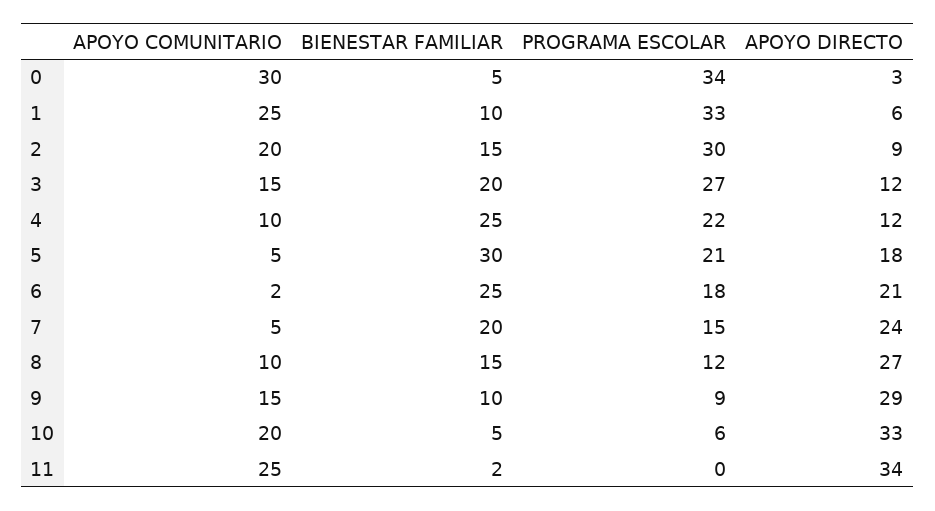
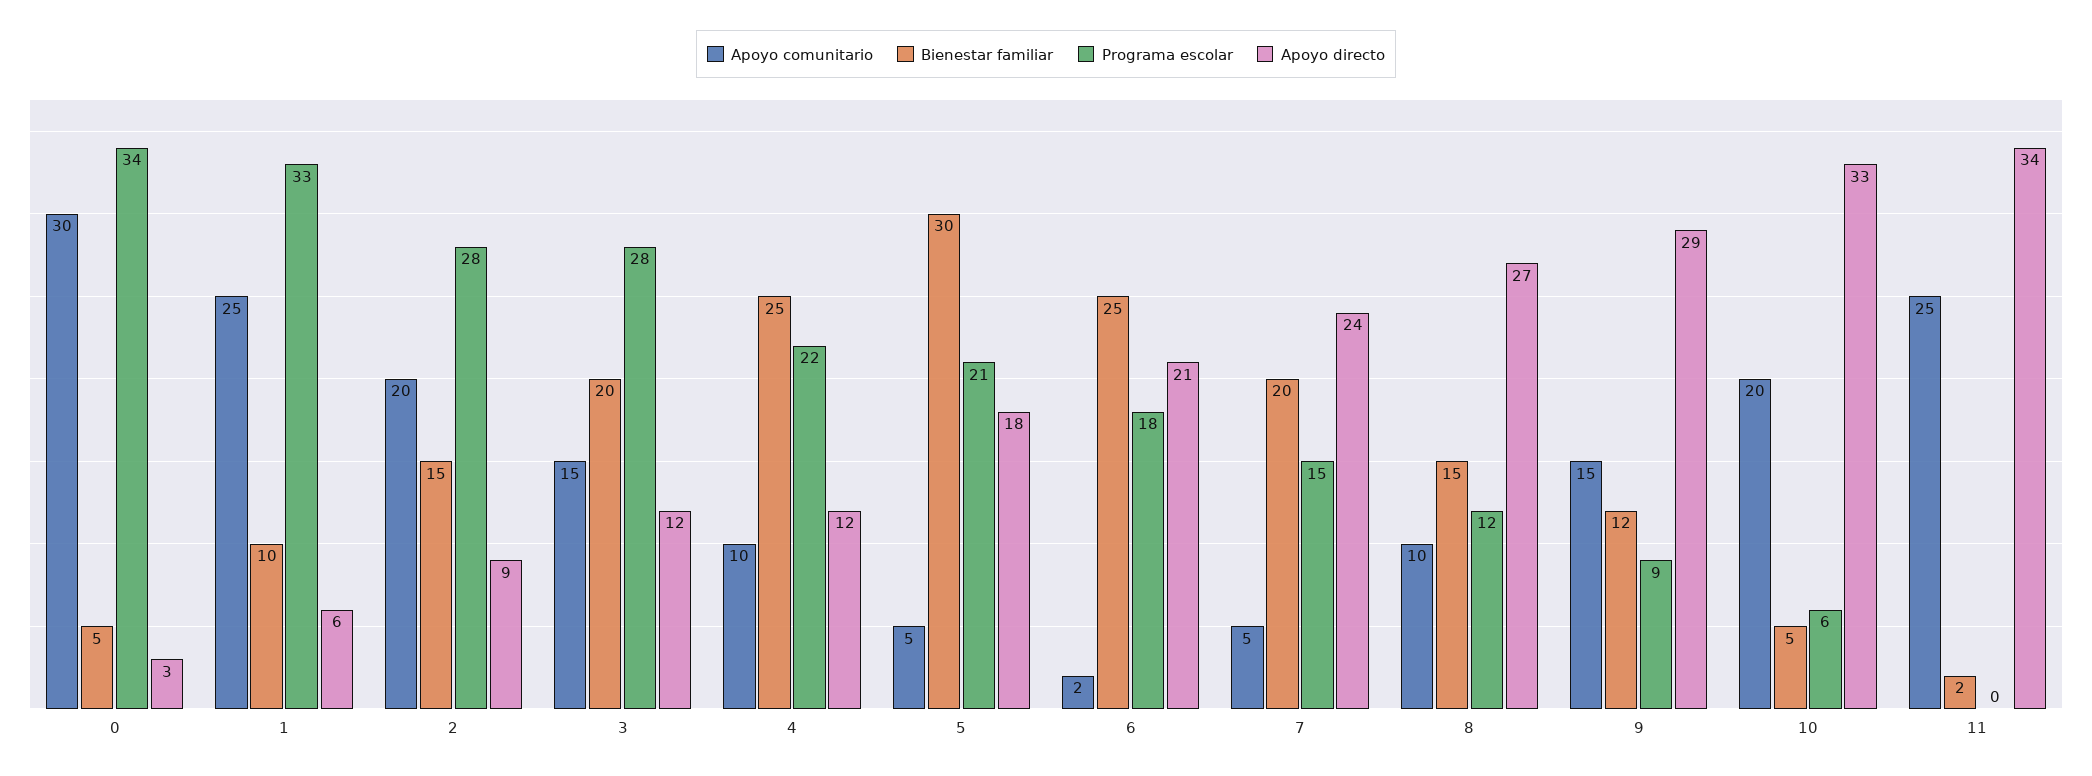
PROGRAMA ESCOLAR, 2: 30 -> 28
PROGRAMA ESCOLAR, 3: 27 -> 28
BIENESTAR FAMILIAR, 9: 10 -> 12

